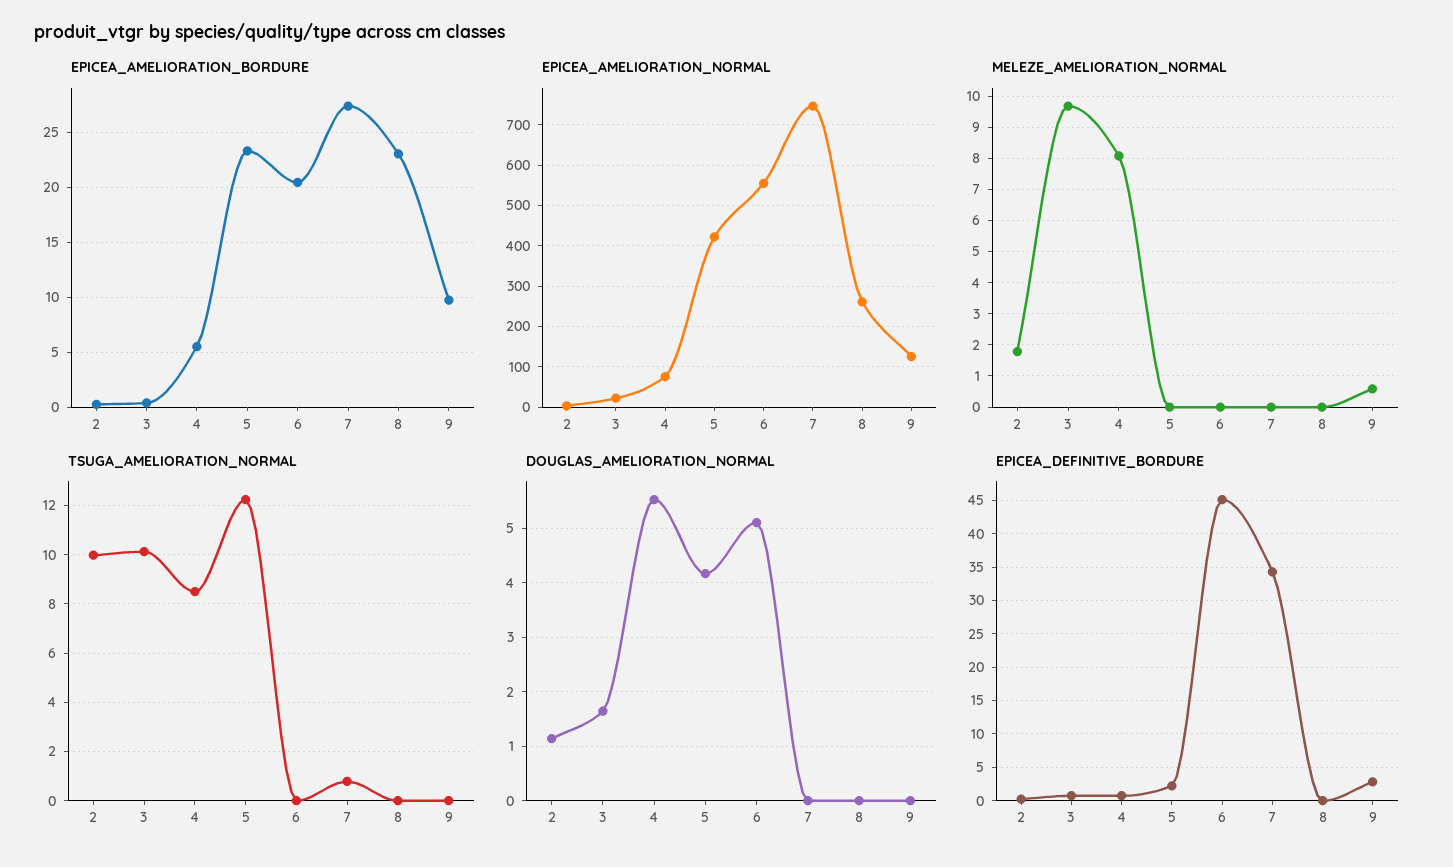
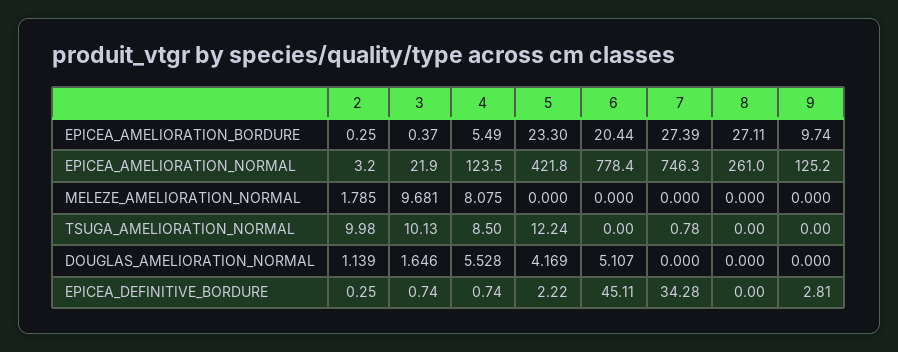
EPICEA_AMELIORATION_BORDURE, 8: 23 -> 27.11
EPICEA_AMELIORATION_NORMAL, 4: 80 -> 123.5
EPICEA_AMELIORATION_NORMAL, 6: 560 -> 778.4
MELEZE_AMELIORATION_NORMAL, 9: 0.6 -> 0

